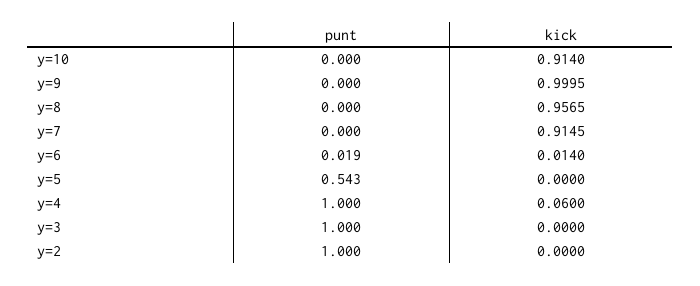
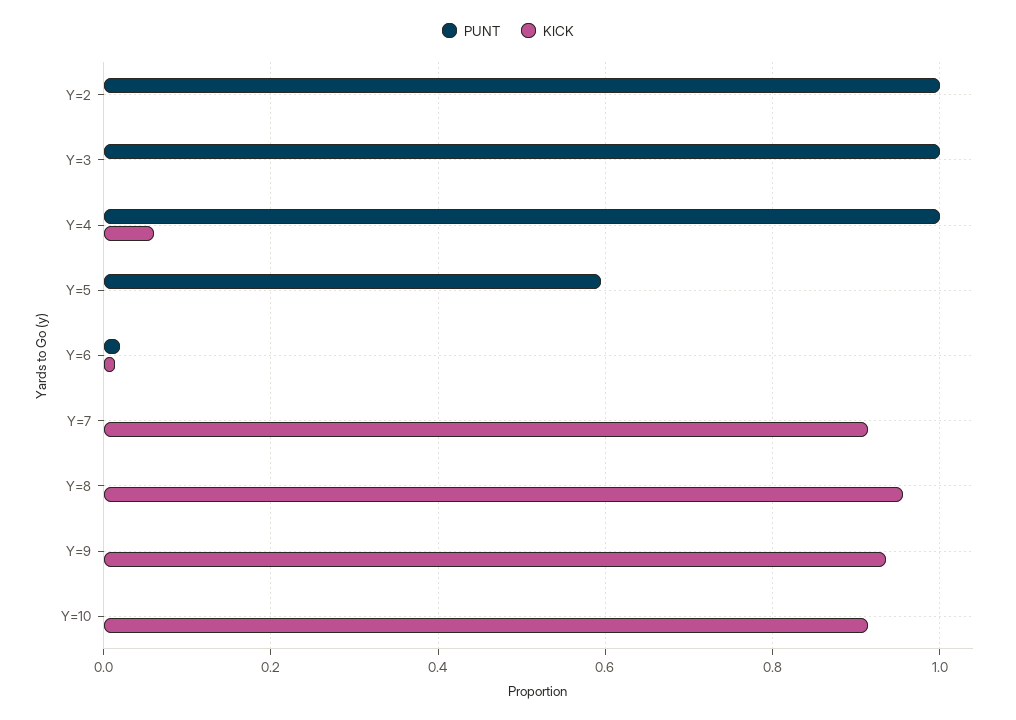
kick, y=9: 0.9995 -> 0.94
punt, y=5: 0.543 -> 0.6

